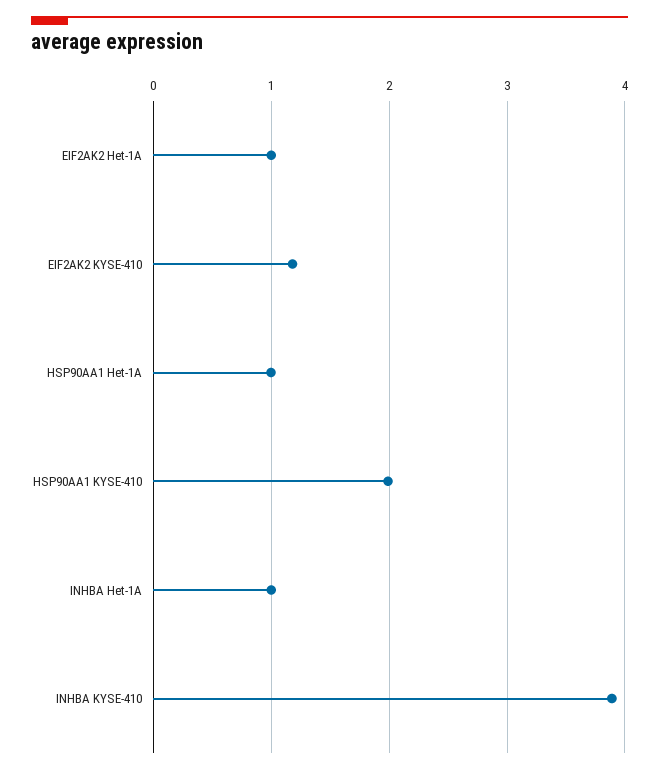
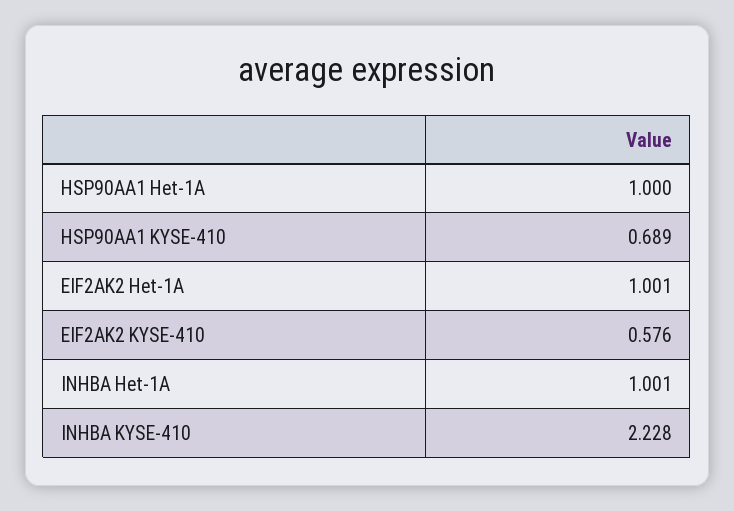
EIF2AK2 KYSE-410: 1.2 -> 0.576
HSP90AA1 KYSE-410: 2 -> 0.689
INHBA KYSE-410: 3.9 -> 2.228

